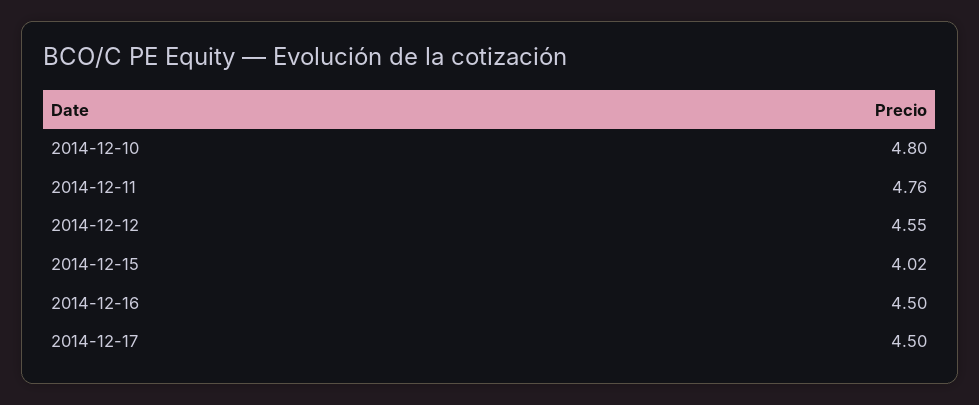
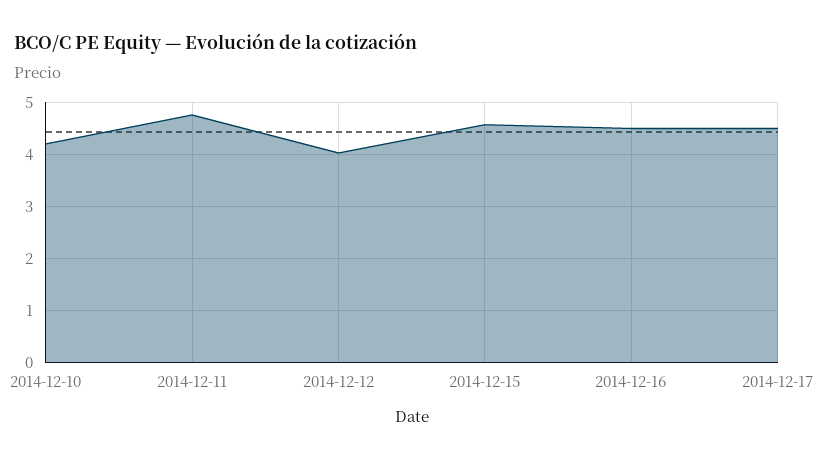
2014-12-10: 4.8 -> 4.2
2014-12-12: 4.55 -> 4
2014-12-15: 4.02 -> 4.6

